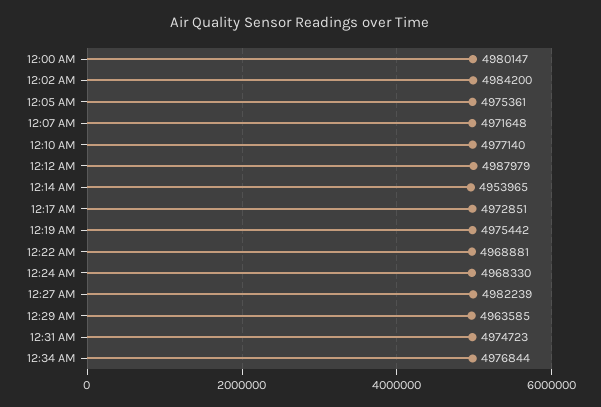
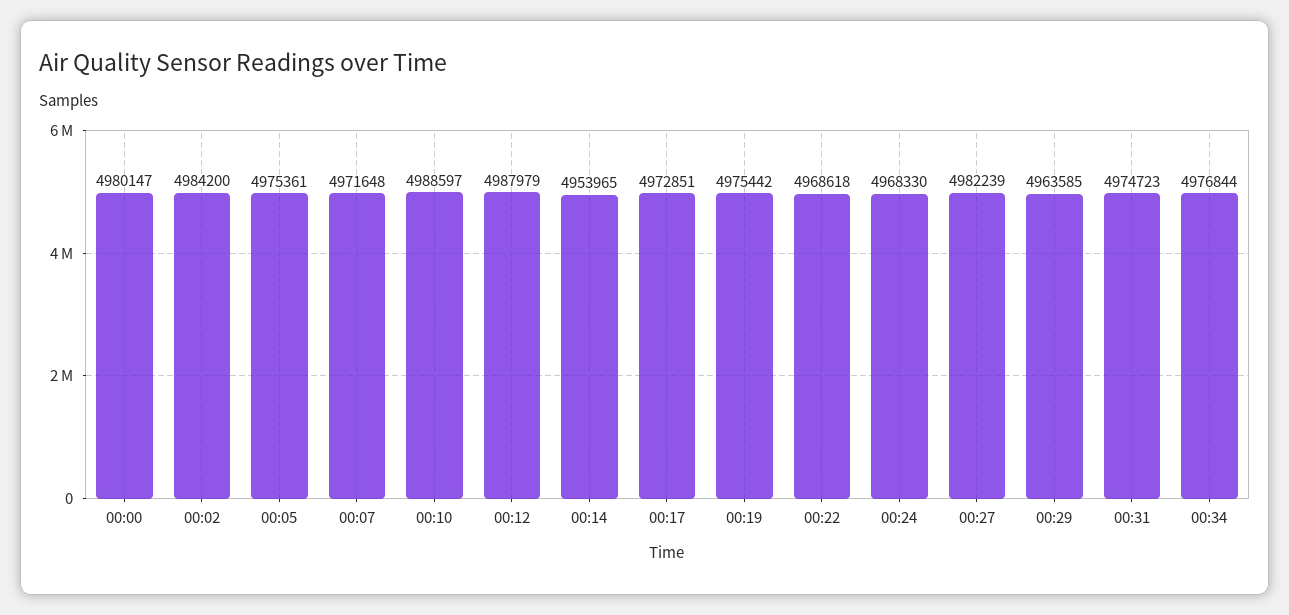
12:10 AM: 4977140 -> 4988597
12:22 AM: 4968881 -> 4968618

